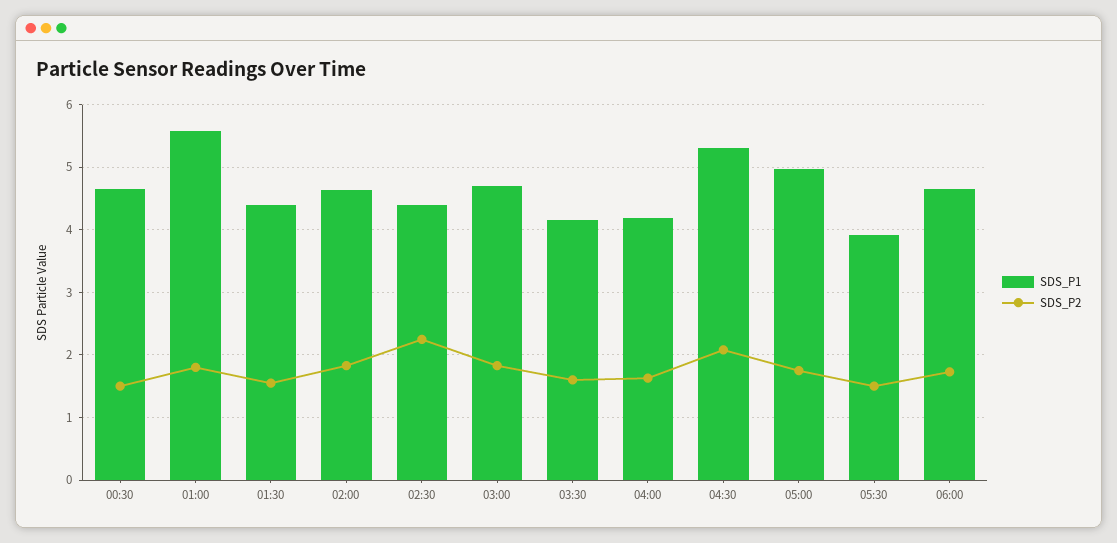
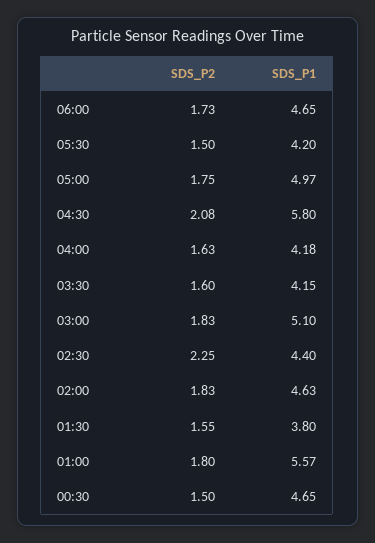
SDS_P1, 01:30: 4.4 -> 3.8
SDS_P1, 03:00: 4.7 -> 5.1
SDS_P1, 04:30: 5.3 -> 5.8
SDS_P1, 05:30: 3.9 -> 4.2

